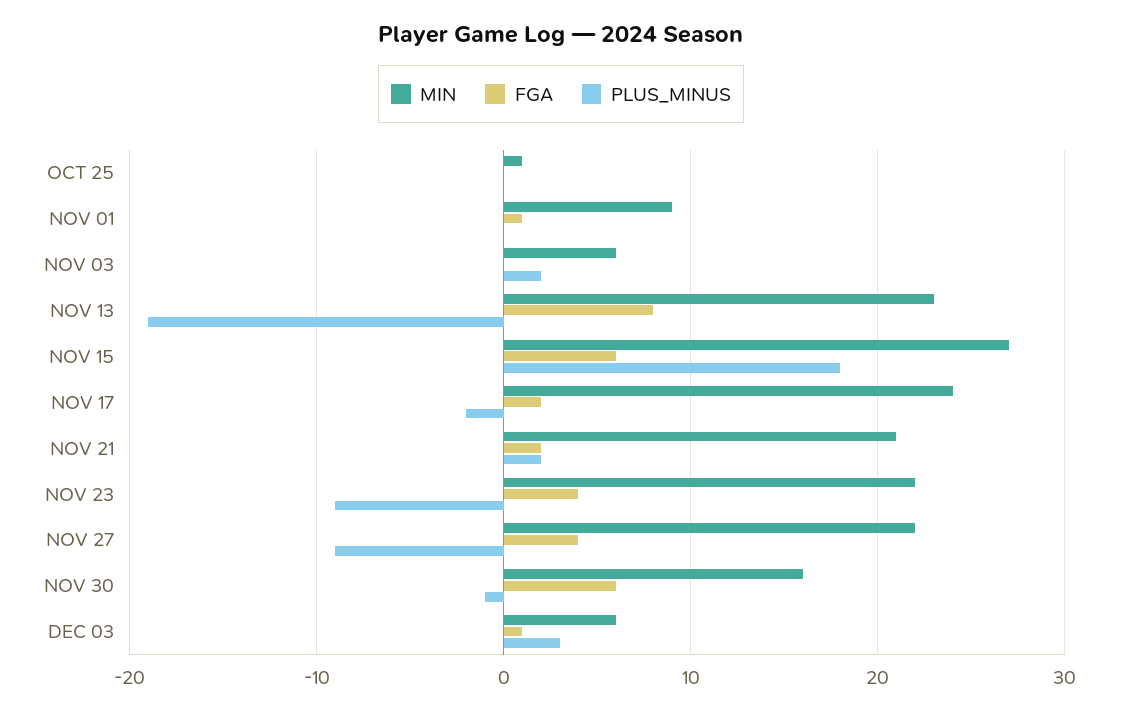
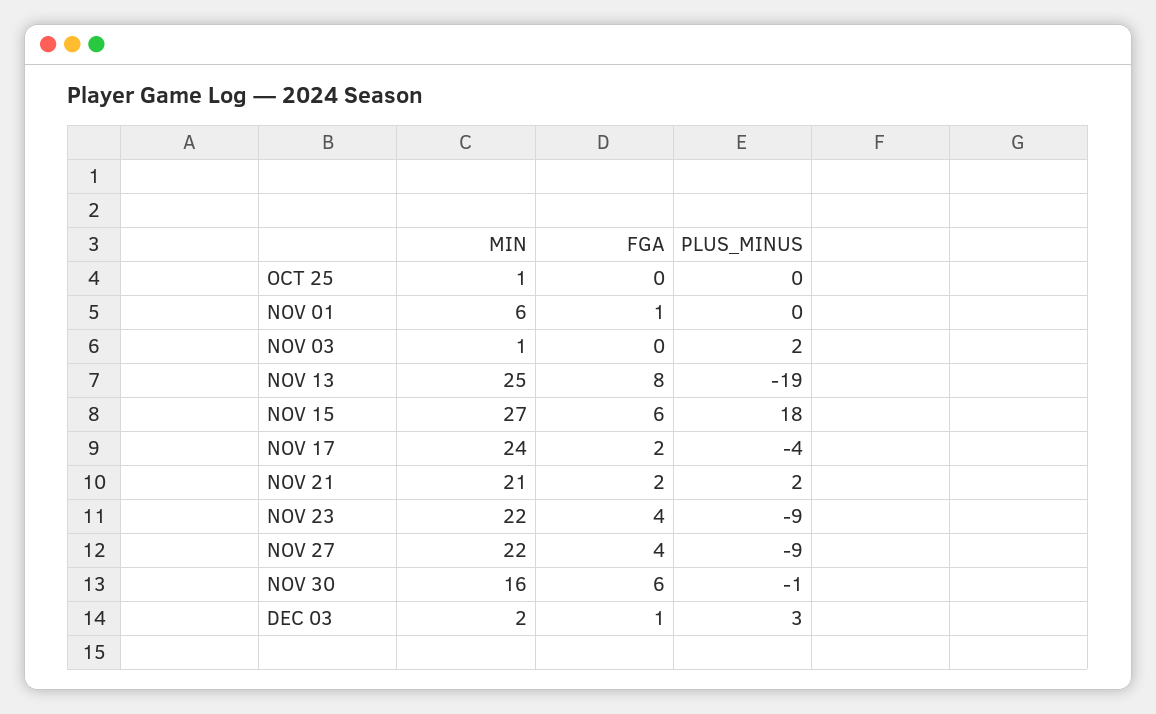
MIN, NOV 01: 9 -> 6
MIN, NOV 03: 6 -> 1
MIN, NOV 13: 23 -> 25
PLUS_MINUS, NOV 17: -2 -> -4
MIN, DEC 03: 6 -> 2

